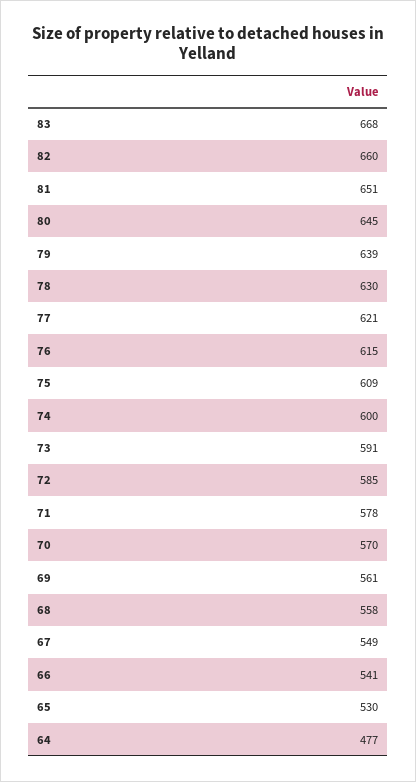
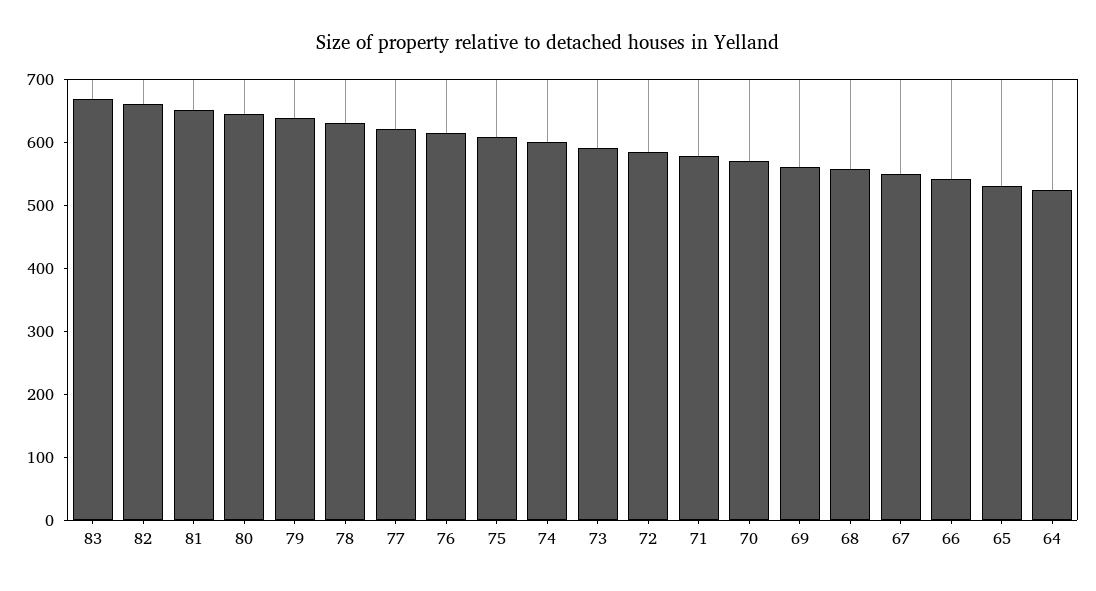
64: 477 -> 520

